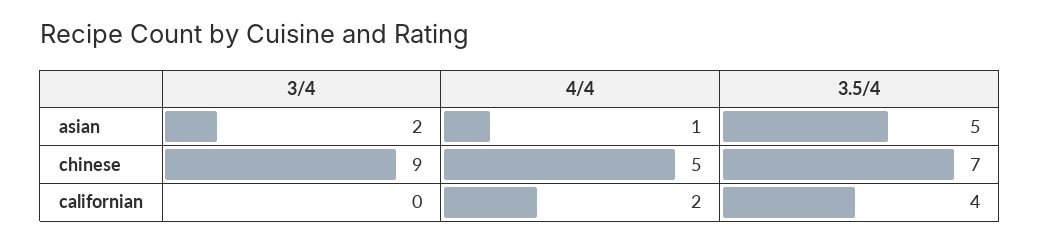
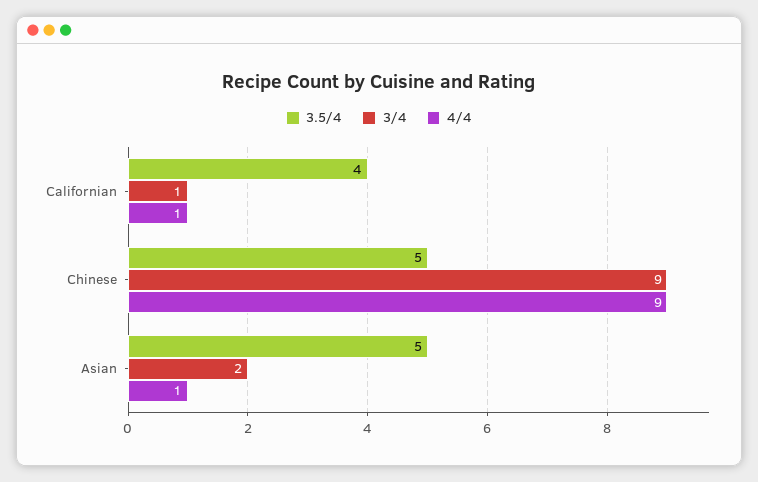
4/4, chinese: 5 -> 9
3.5/4, chinese: 7 -> 5
3/4, californian: 0 -> 1
4/4, californian: 2 -> 1

